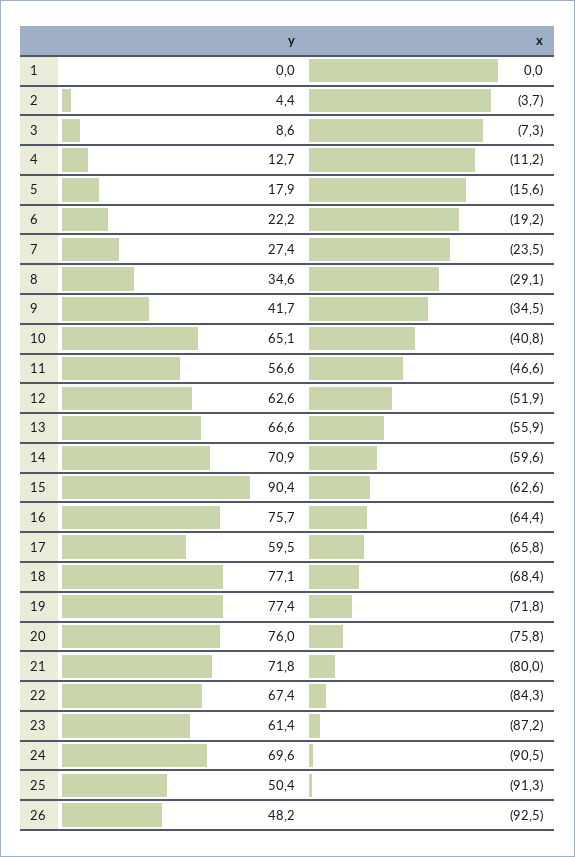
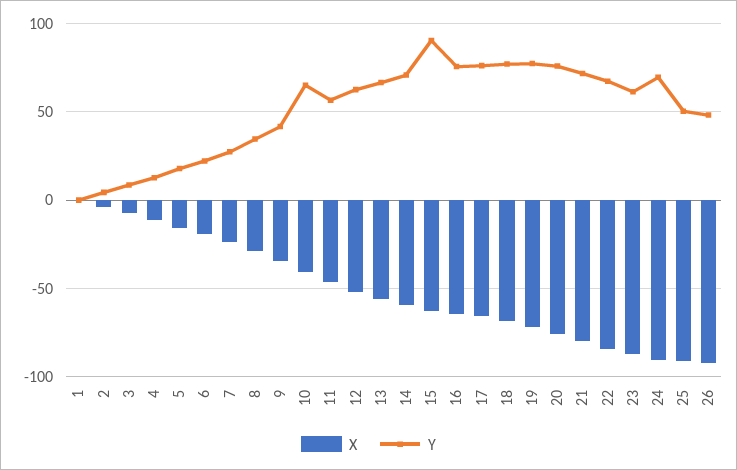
y, 17: 59.5 -> 75

